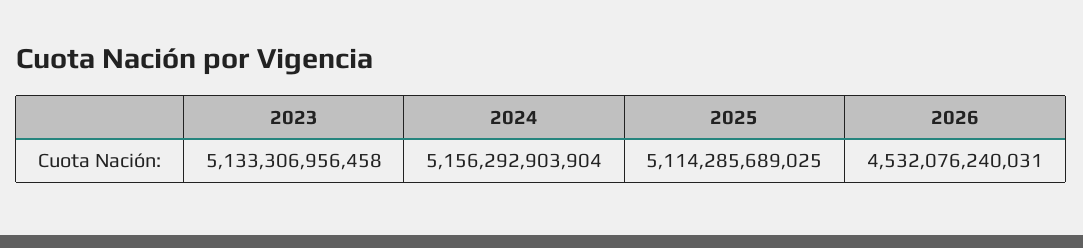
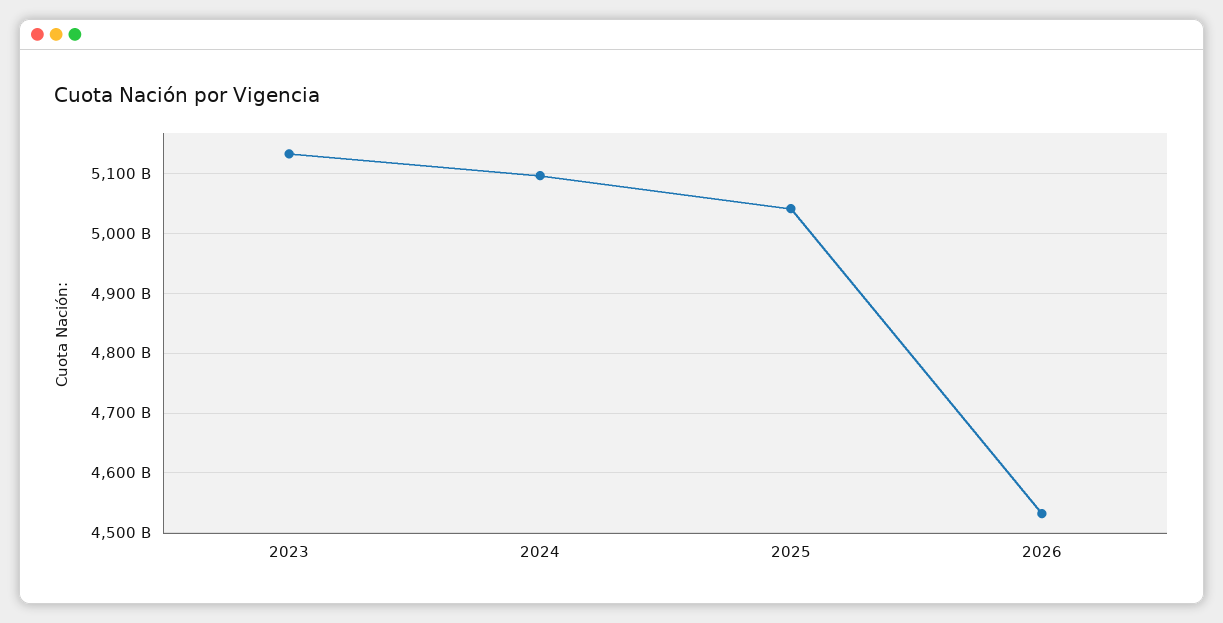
2024: 5156292903904 -> 5100000000000
2025: 5114285689025 -> 5040000000000

